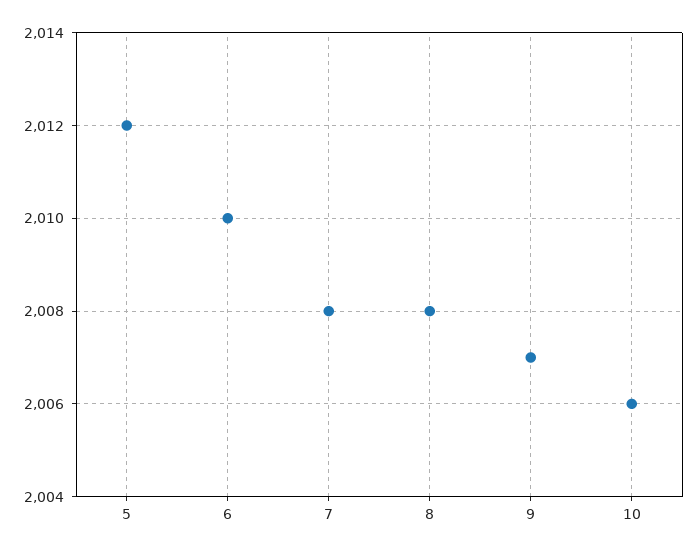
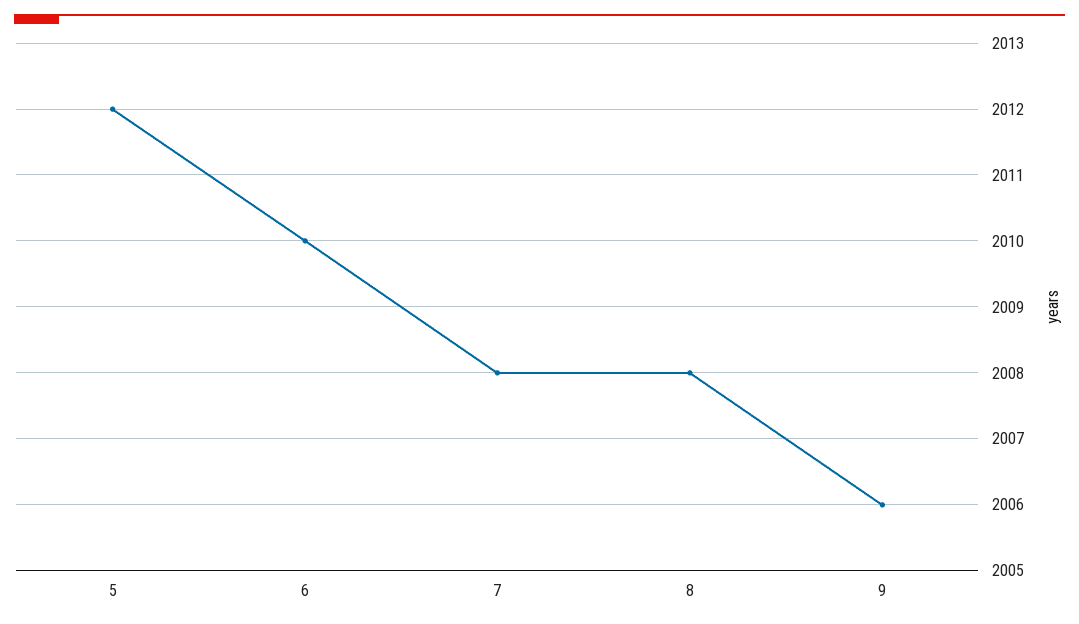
9: 2007 -> 2006
10: 2006 -> none

